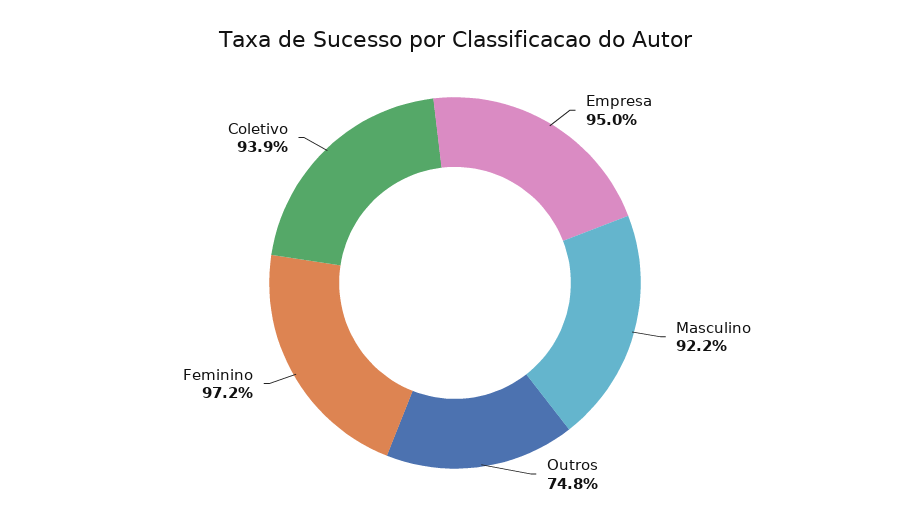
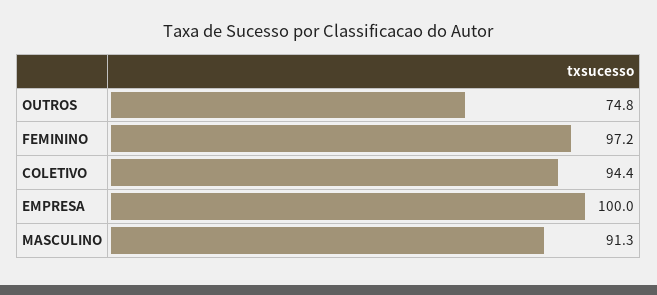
Empresa: 95 -> 100
Masculino: 92.2 -> 91.3
Coletivo: 93.9 -> 94.4

